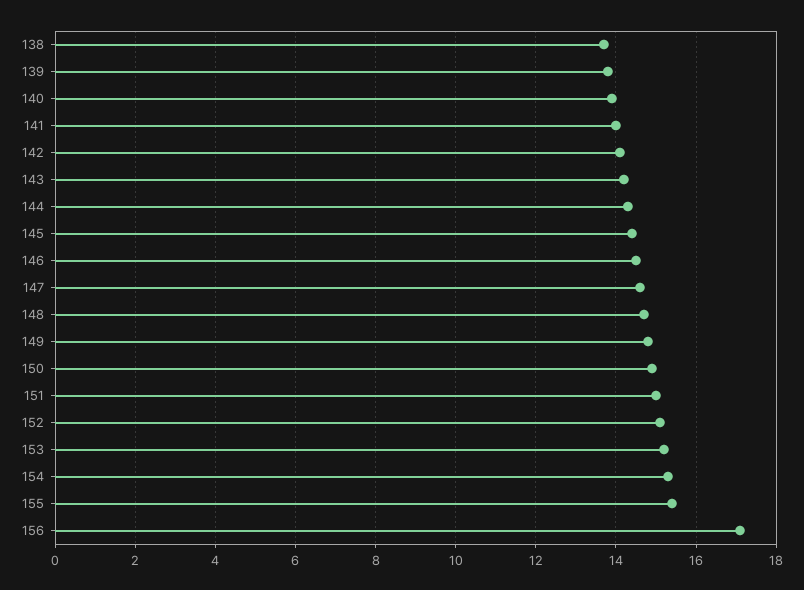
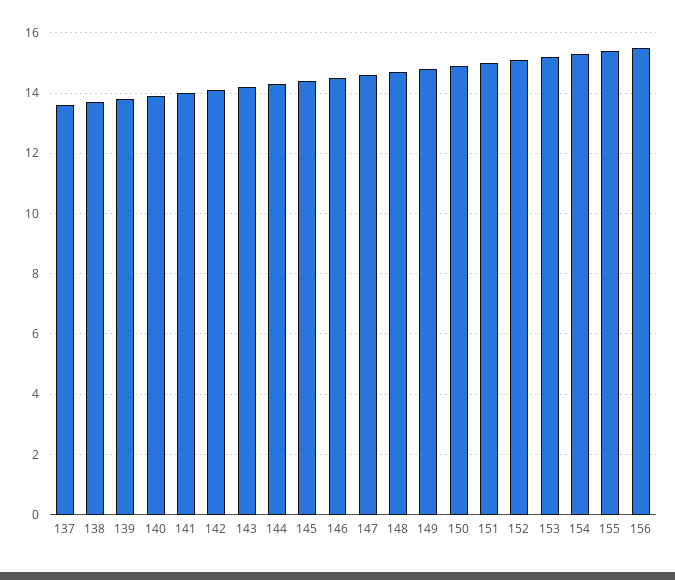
156: 17 -> 15.5
137: none -> 13.5

